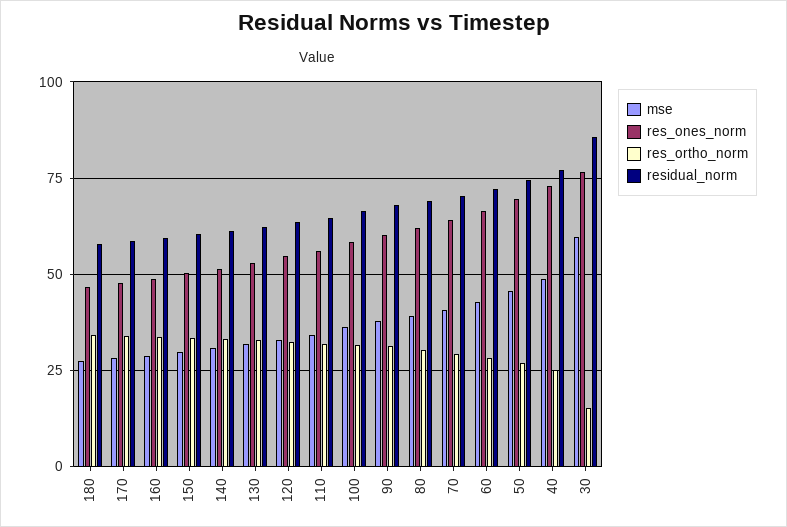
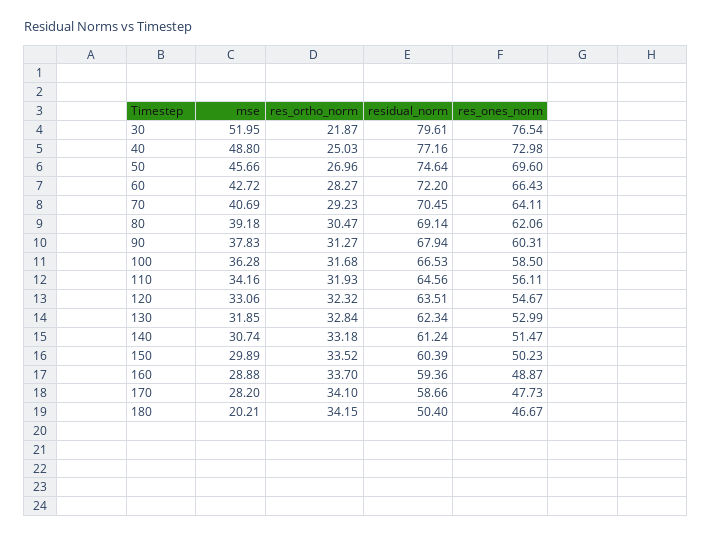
mse, 180: 27.5 -> 20.21
residual_norm, 180: 57.5 -> 50.4
mse, 30: 60 -> 51.95
res_ortho_norm, 30: 15 -> 21.87
residual_norm, 30: 85 -> 79.61

